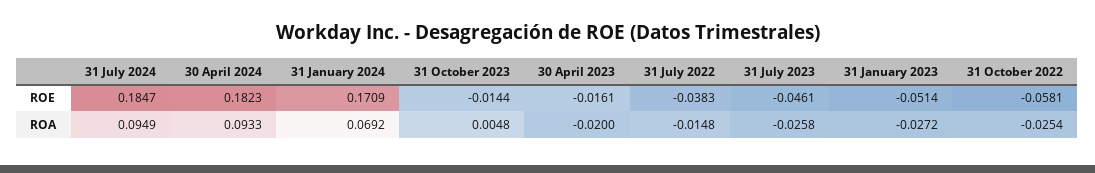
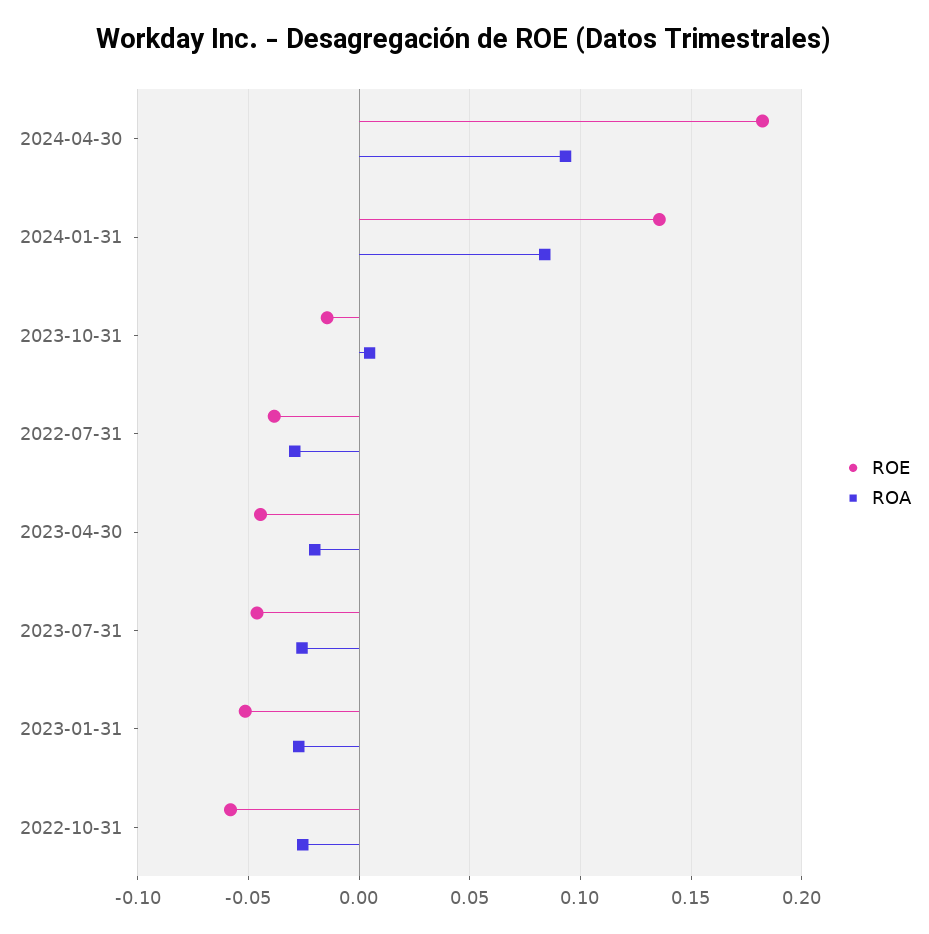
ROE, 31 July 2024: 0.1847 -> none
ROE, 31 January 2024: 0.1709 -> 0.135
ROE, 30 April 2023: -0.0161 -> -0.045
ROA, 31 July 2024: 0.0949 -> none
ROA, 31 January 2024: 0.0692 -> 0.085
ROA, 31 July 2022: -0.0148 -> -0.03

